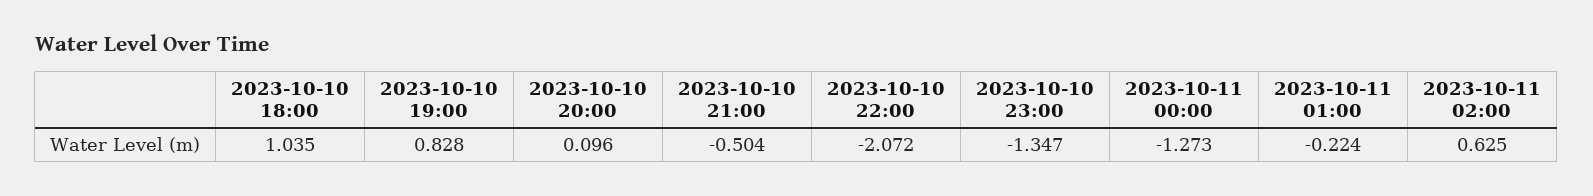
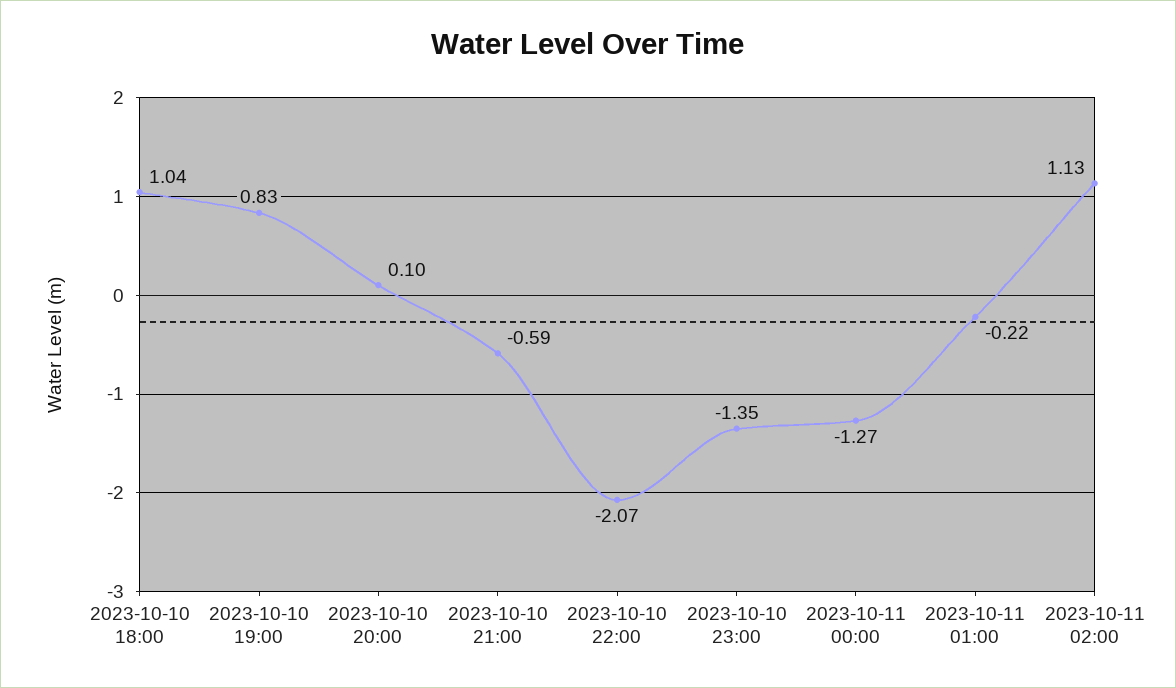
2023-10-10 21:00: -0.504 -> -0.59
2023-10-11 02:00: 0.625 -> 1.13

